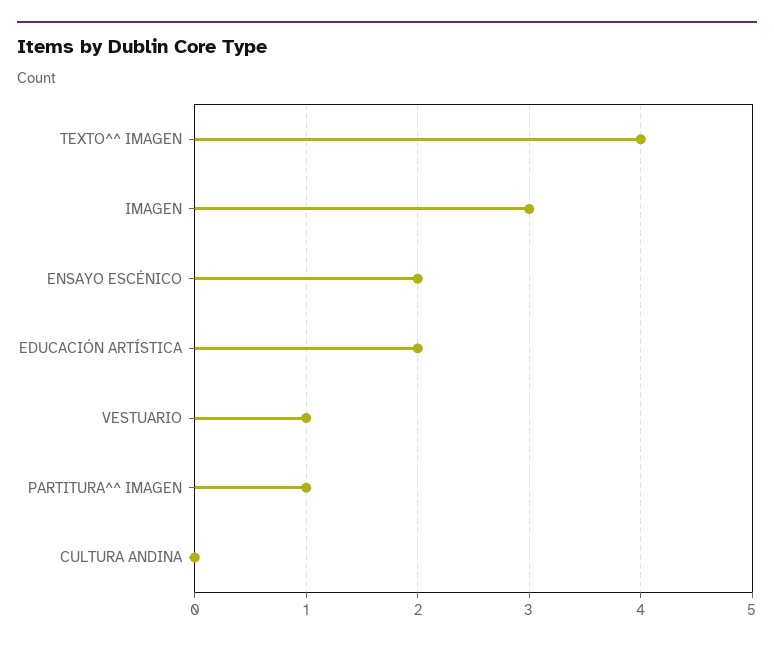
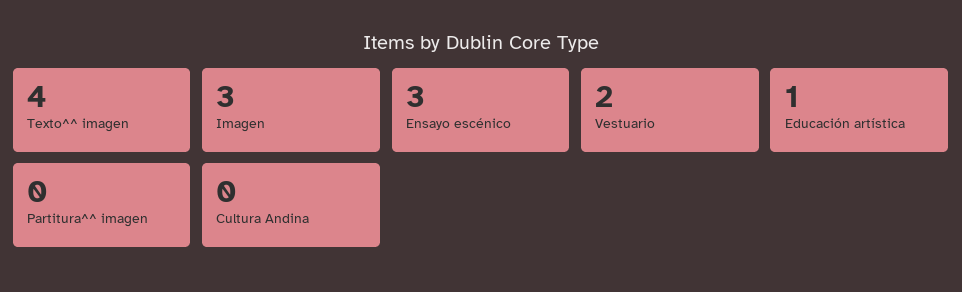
ENSAYO ESCÉNICO: 2 -> 3
EDUCACIÓN ARTÍSTICA: 2 -> 1
VESTUARIO: 1 -> 2
PARTITURA^^ IMAGEN: 1 -> 0

